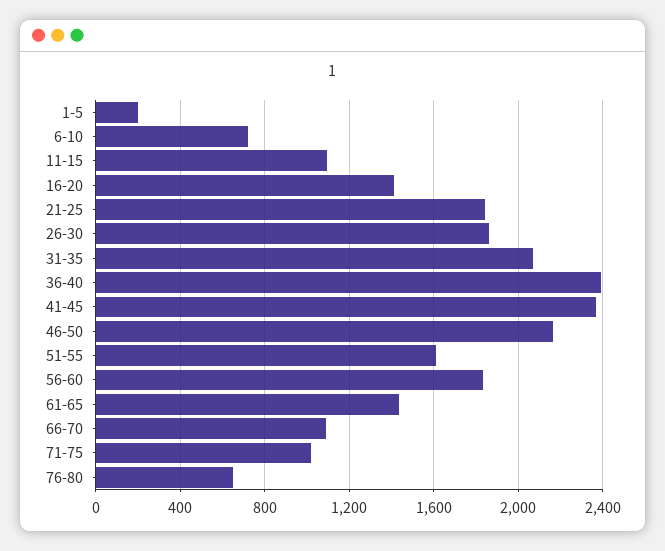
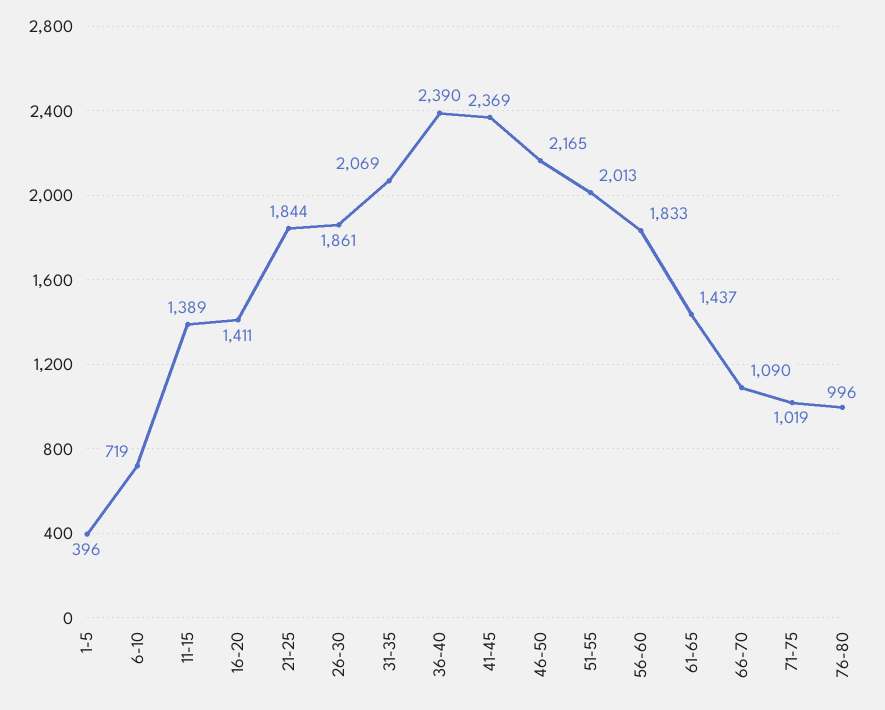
1-5: 200 -> 396
11-15: 1100 -> 1389
51-55: 1600 -> 2013
76-80: 650 -> 996

